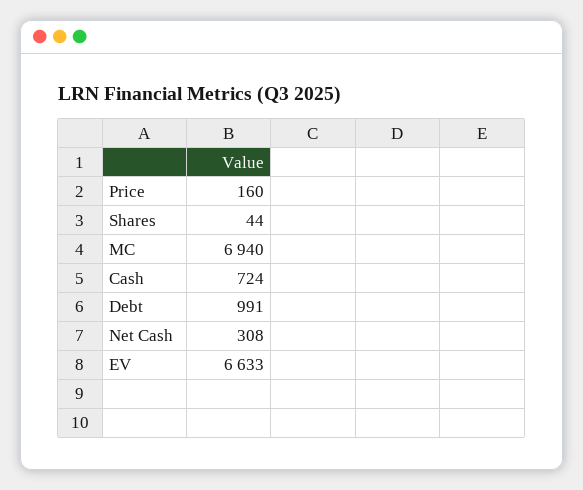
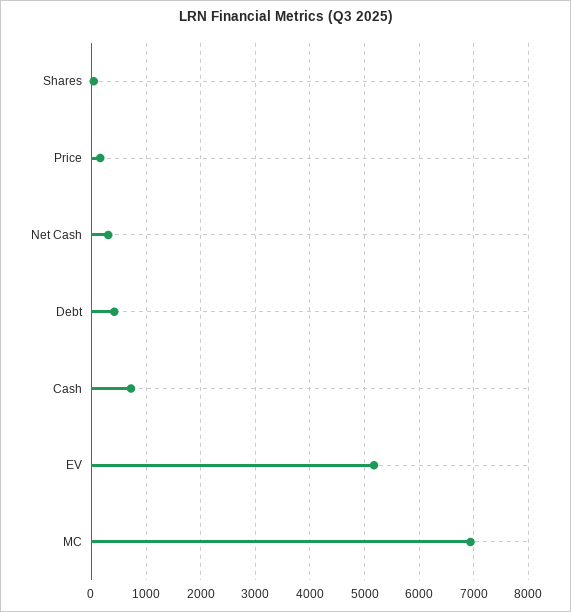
Debt: 991 -> 400
EV: 6633 -> 5200

